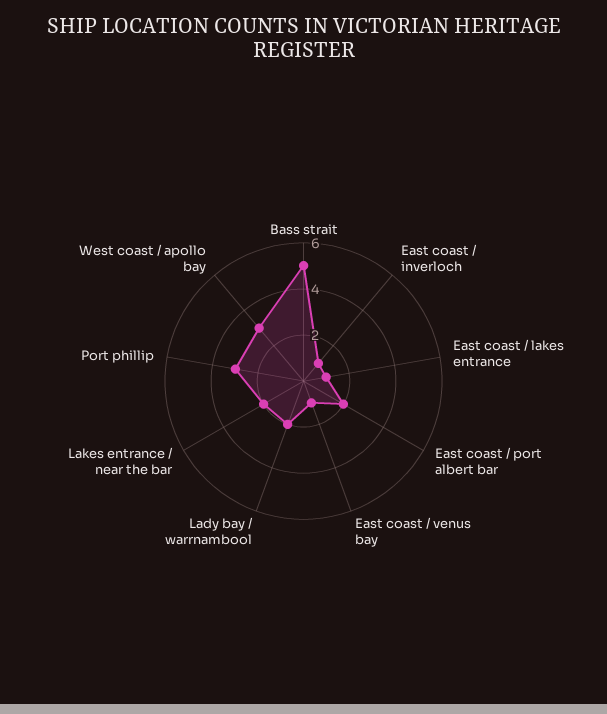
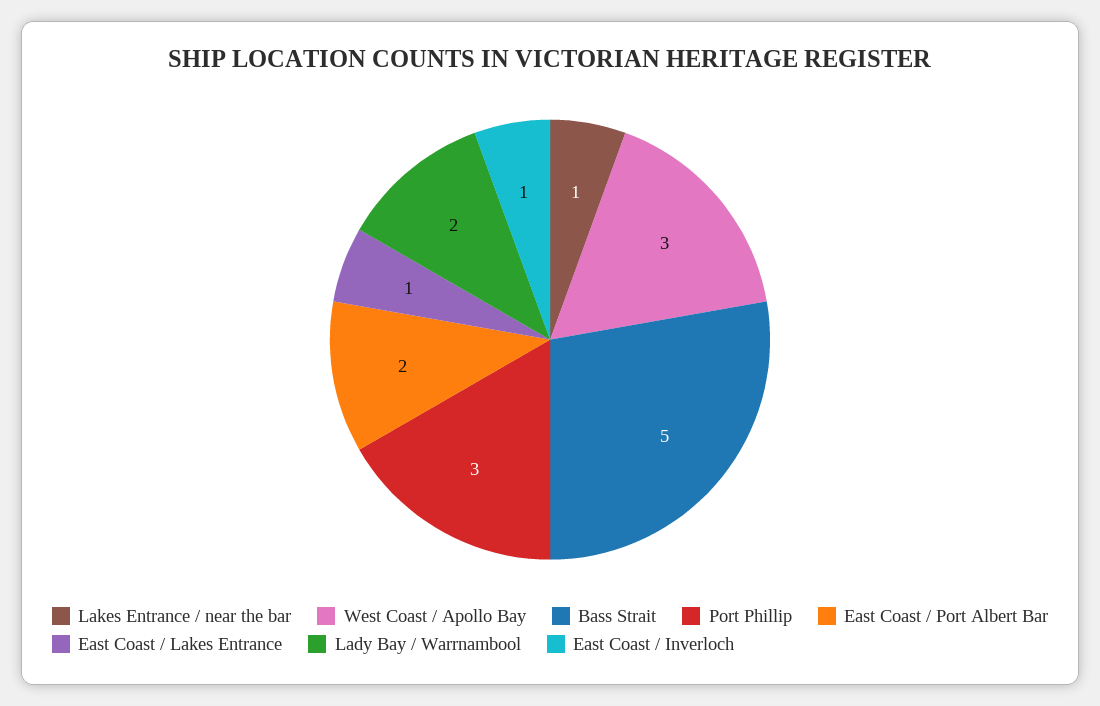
East coast / venus bay: 1 -> none
Lakes entrance / near the bar: 2 -> 1

